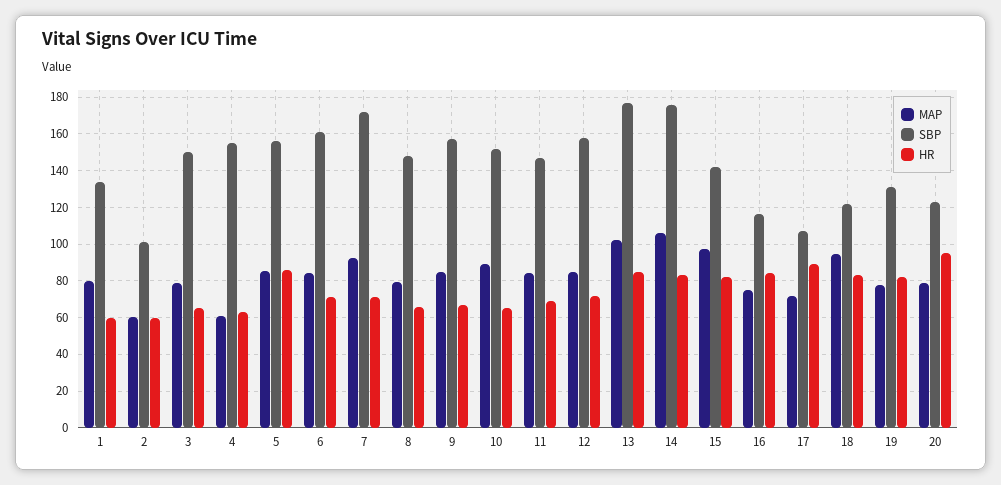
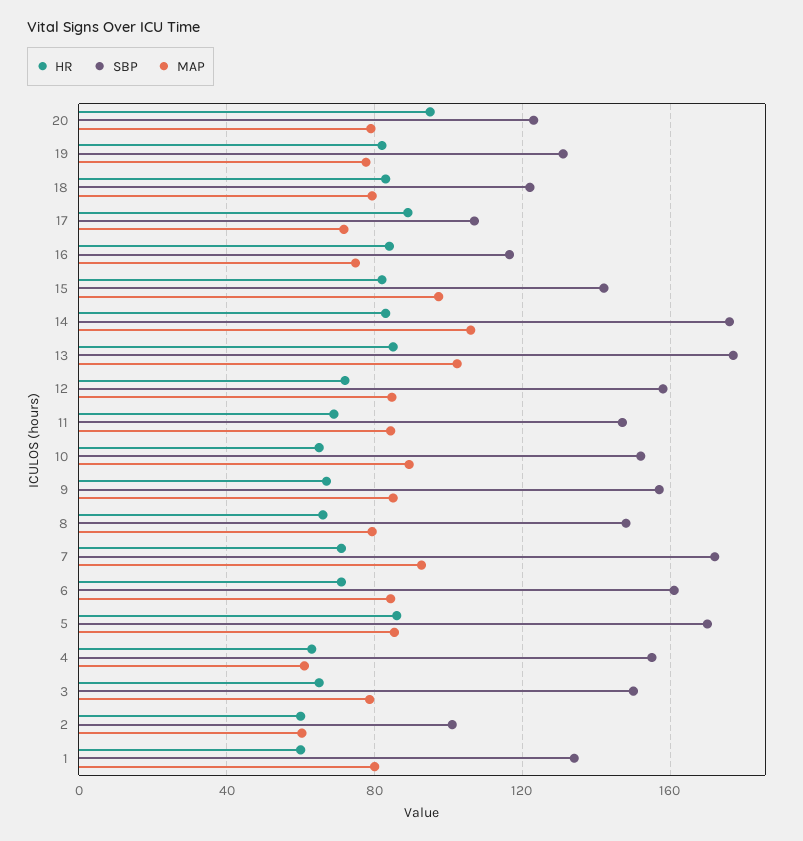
SBP, 5: 155 -> 170
MAP, 18: 95 -> 80

